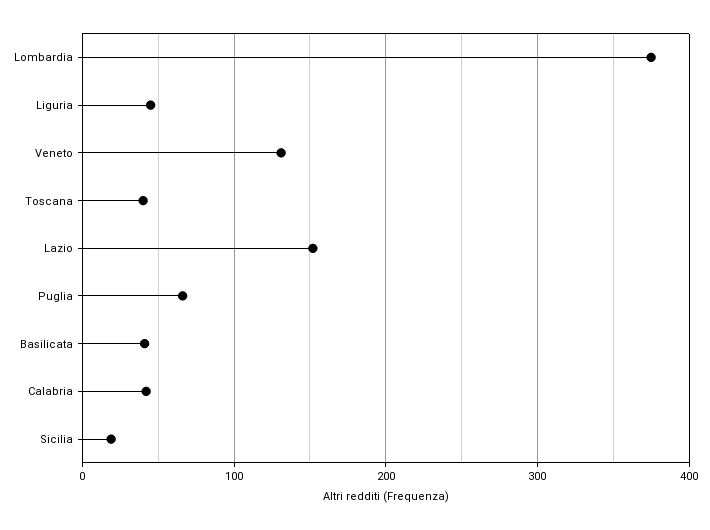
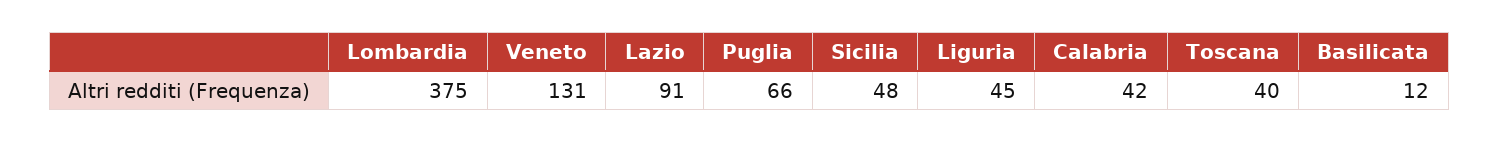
Lazio: 150 -> 91
Basilicata: 40 -> 12
Sicilia: 20 -> 48

